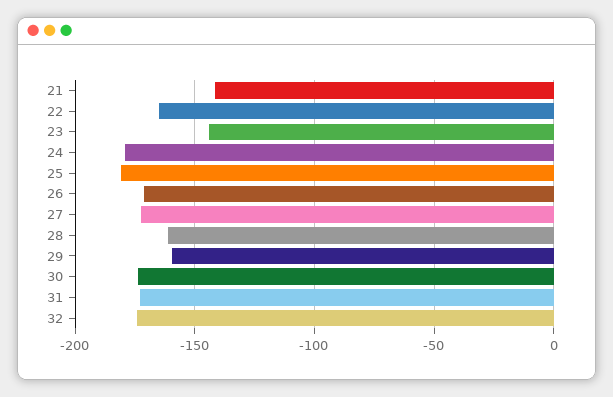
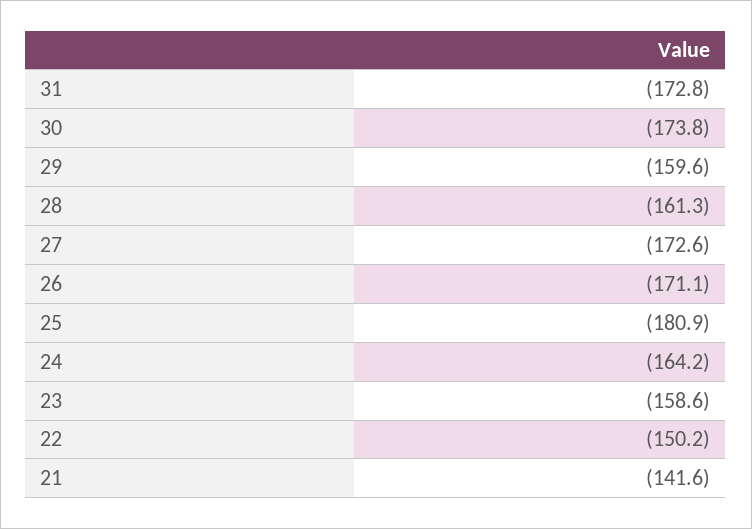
22: -165 -> -150.2
23: -145 -> -158.6
24: -180 -> -164.2
32: -175 -> none

